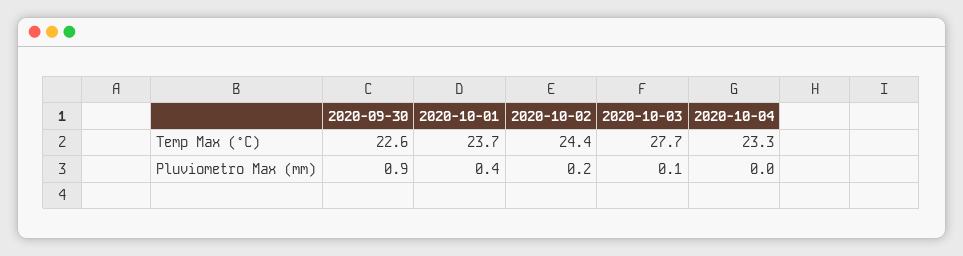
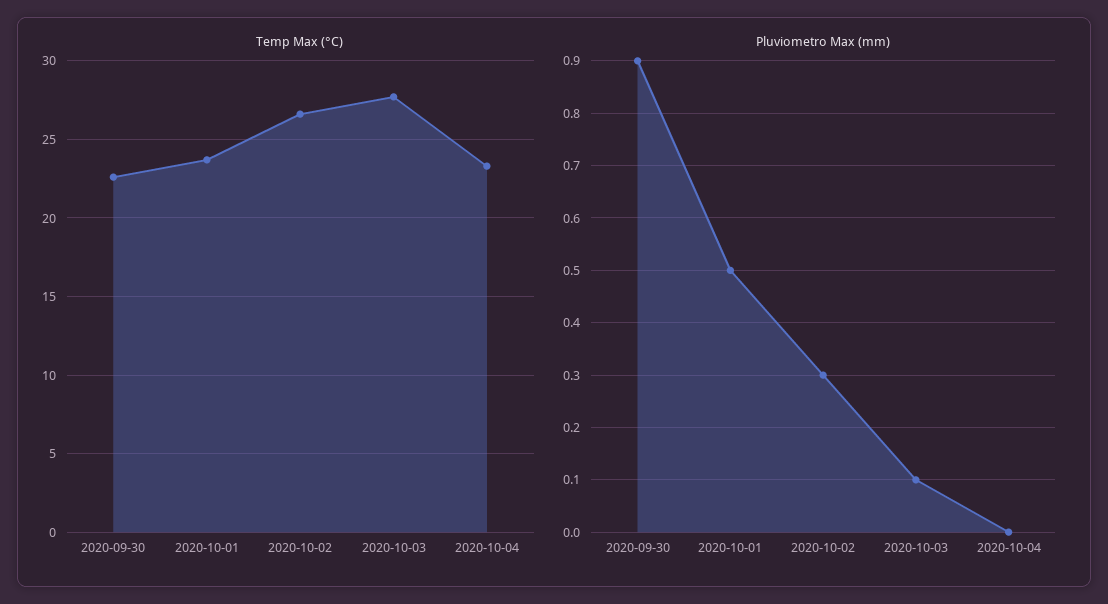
Temp Max (°C), 2020-10-02: 24.4 -> 26.5
Pluviometro Max (mm), 2020-10-01: 0.4 -> 0.5
Pluviometro Max (mm), 2020-10-02: 0.2 -> 0.3

